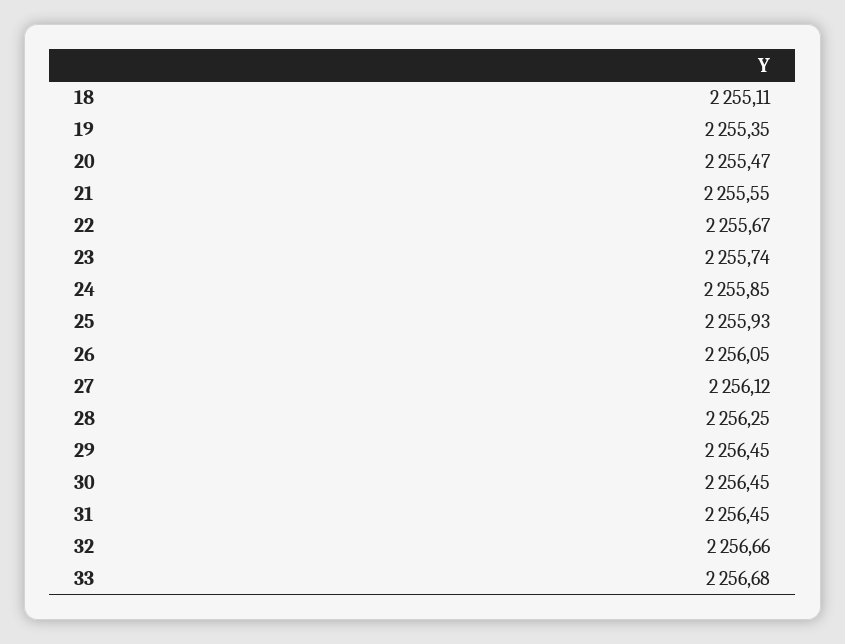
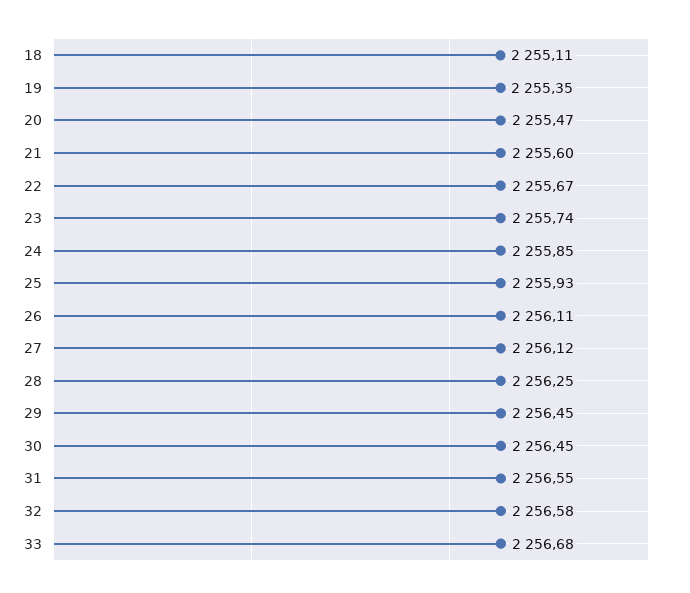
21: 2255.55 -> 2255.6
26: 2256.05 -> 2256.11
31: 2256.45 -> 2256.55
32: 2256.66 -> 2256.58

